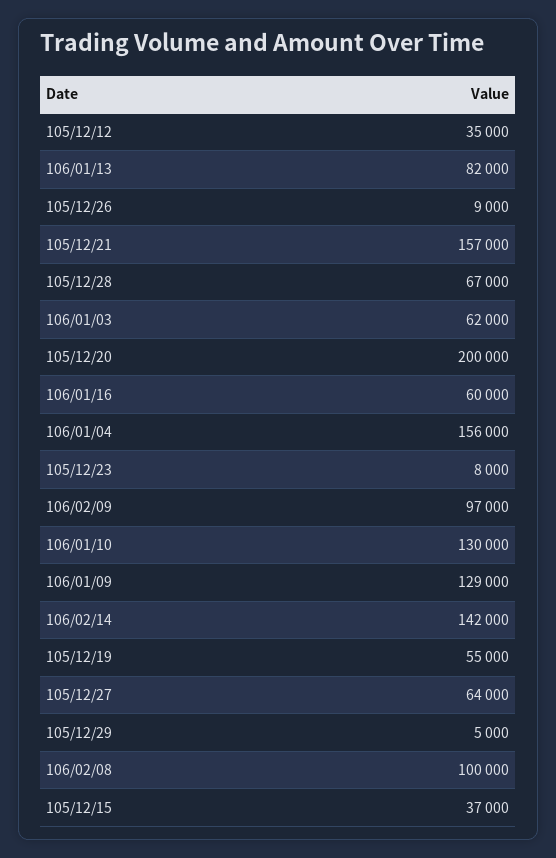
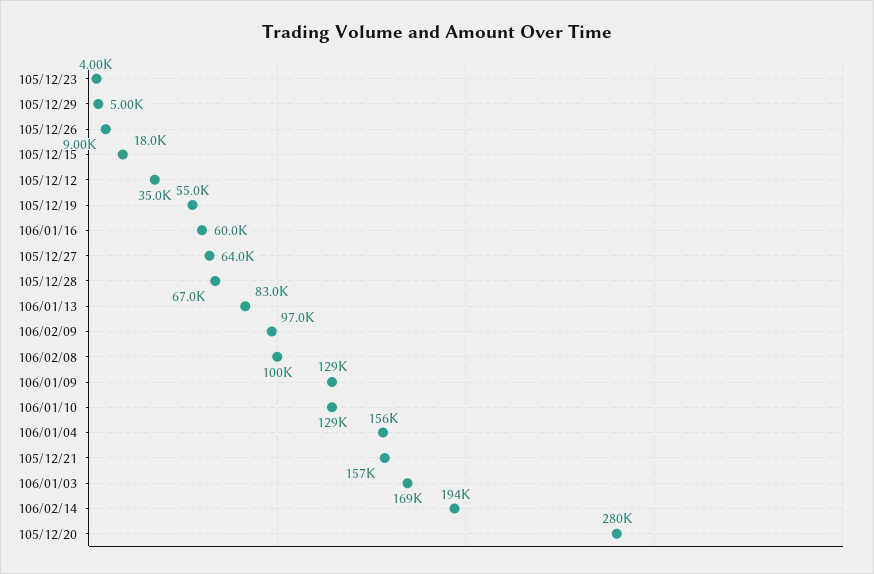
106/01/13: 82000 -> 83000
106/01/03: 62000 -> 169000
105/12/20: 200000 -> 280000
105/12/23: 8000 -> 4000
106/01/10: 130000 -> 129000
106/02/14: 142000 -> 194000
105/12/15: 37000 -> 18000

